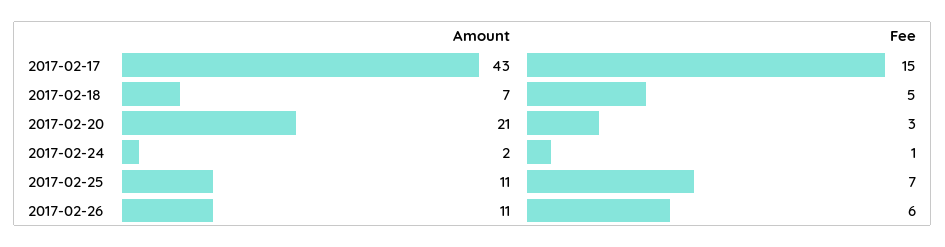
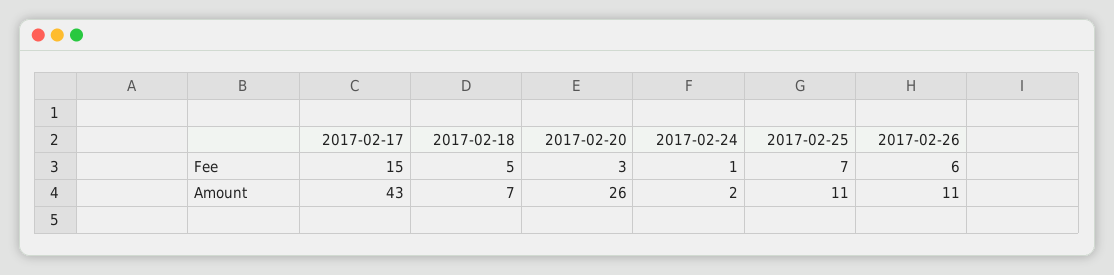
Amount, 2017-02-20: 21 -> 26

